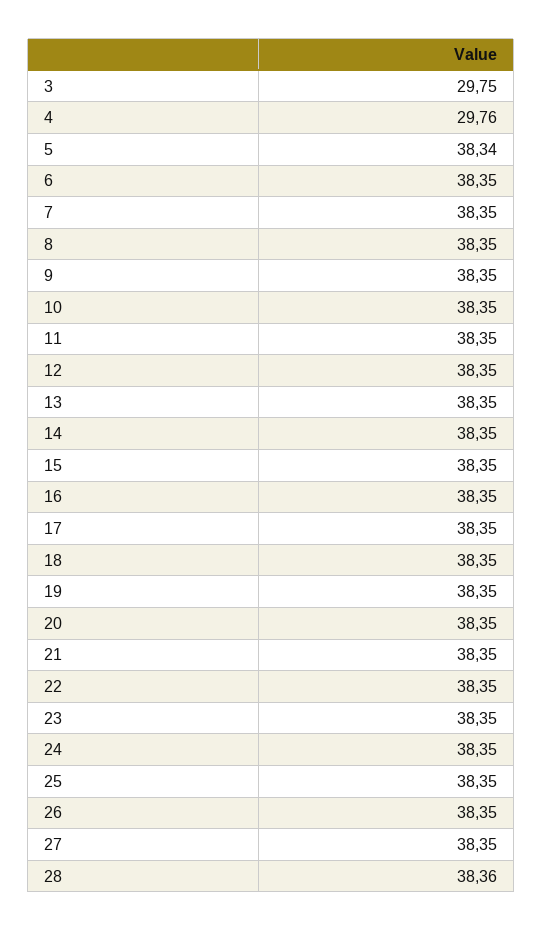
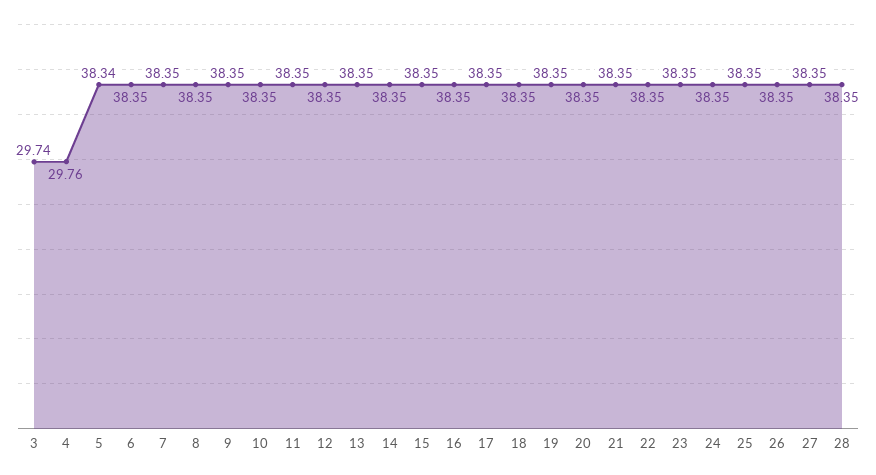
3: 29.75 -> 29.74
28: 38.36 -> 38.35

